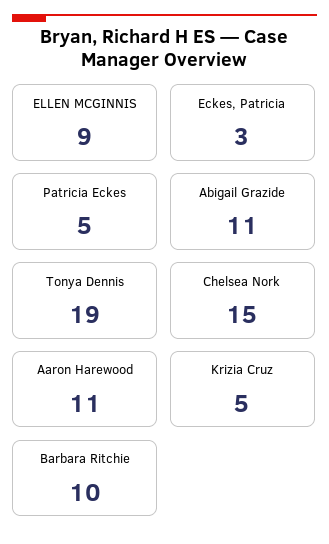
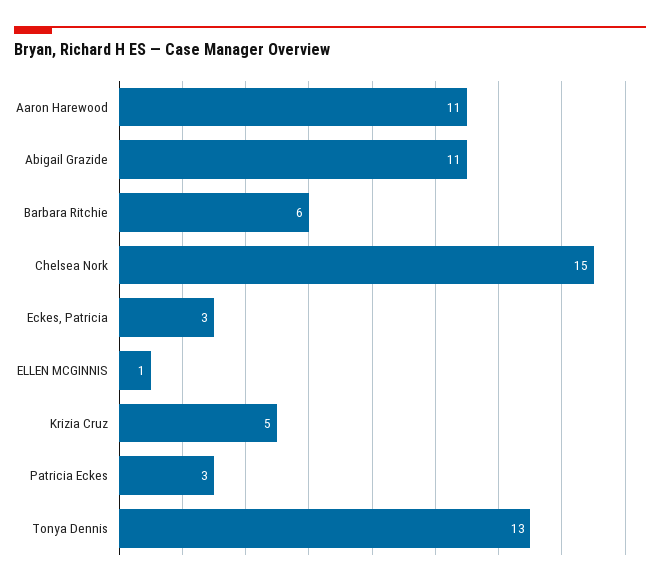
ELLEN MCGINNIS: 9 -> 1
Patricia Eckes: 5 -> 3
Tonya Dennis: 19 -> 13
Barbara Ritchie: 10 -> 6

